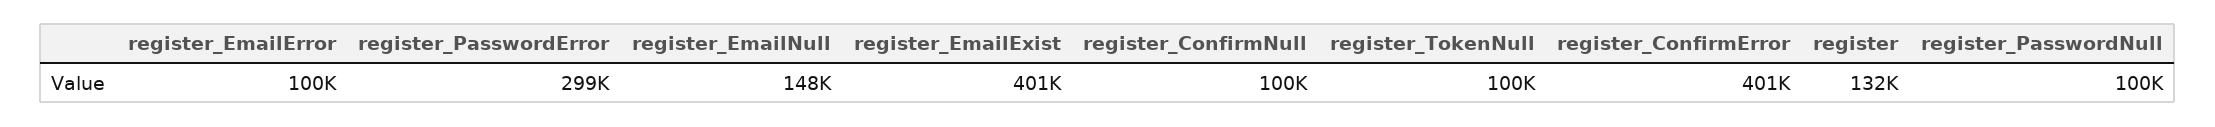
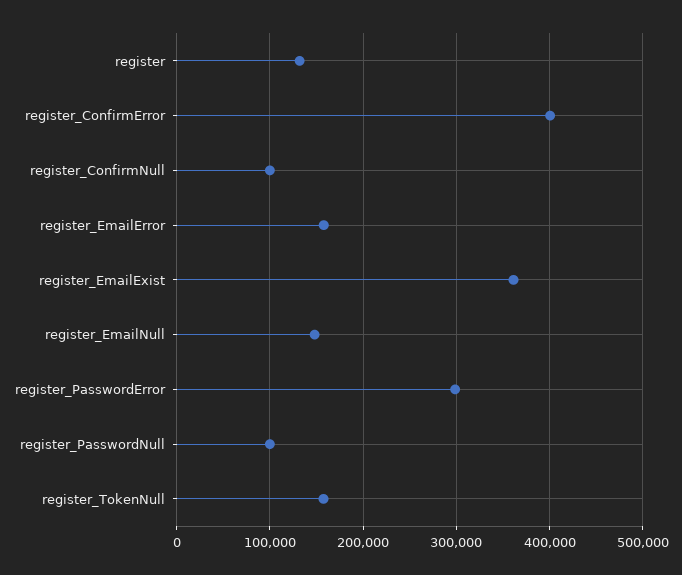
register_EmailError: 100000 -> 160000
register_EmailExist: 401000 -> 360000
register_TokenNull: 100000 -> 160000

